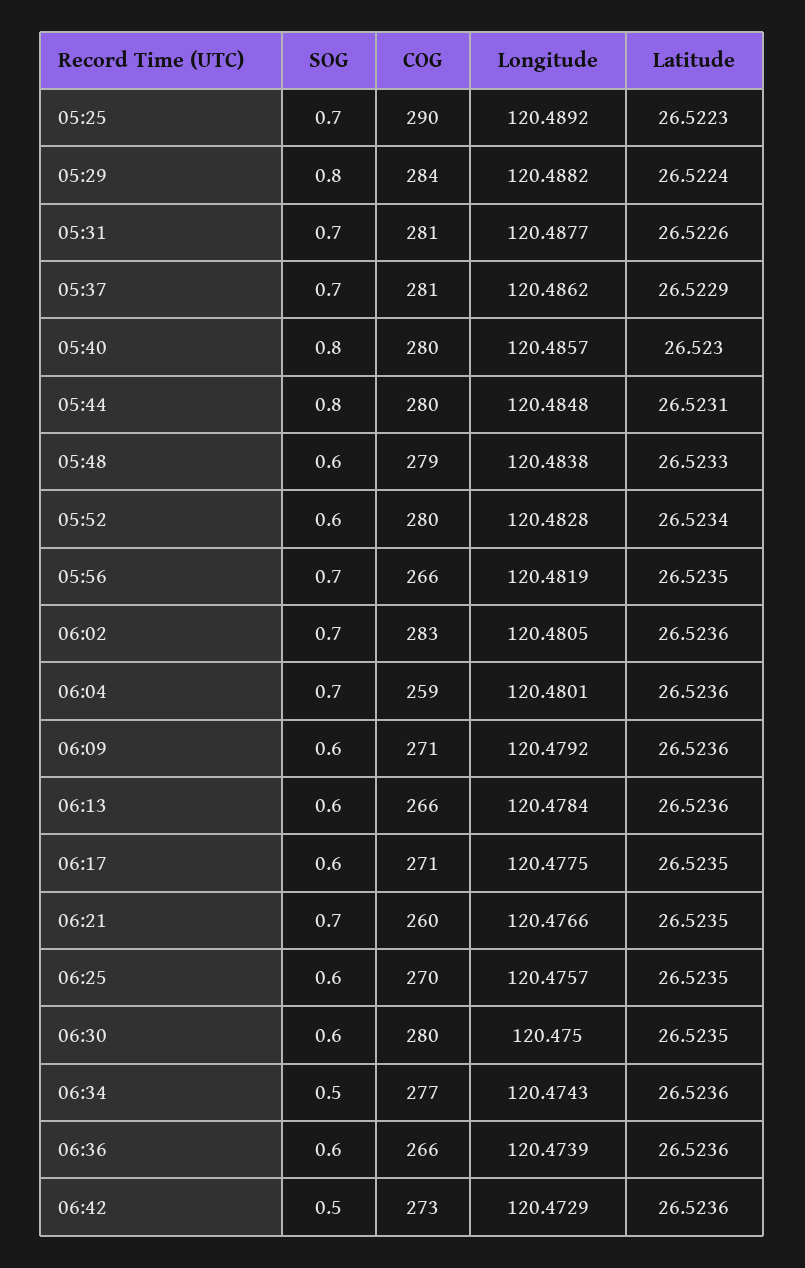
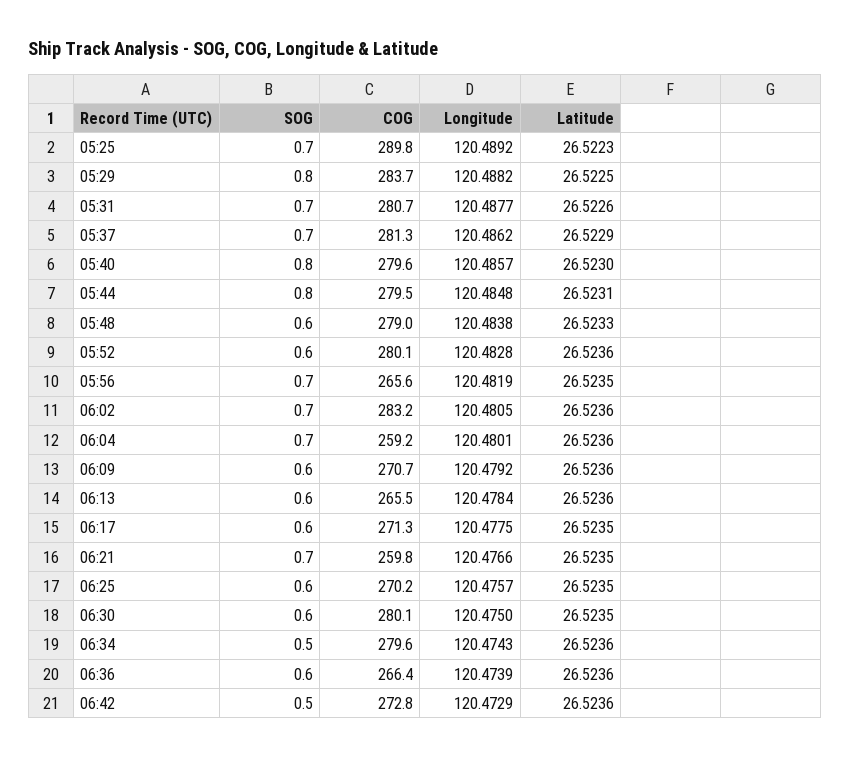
Latitude, 05:29: 26.5224 -> 26.5225
Latitude, 05:52: 26.5234 -> 26.5236
COG, 06:34: 277 -> 279.6

